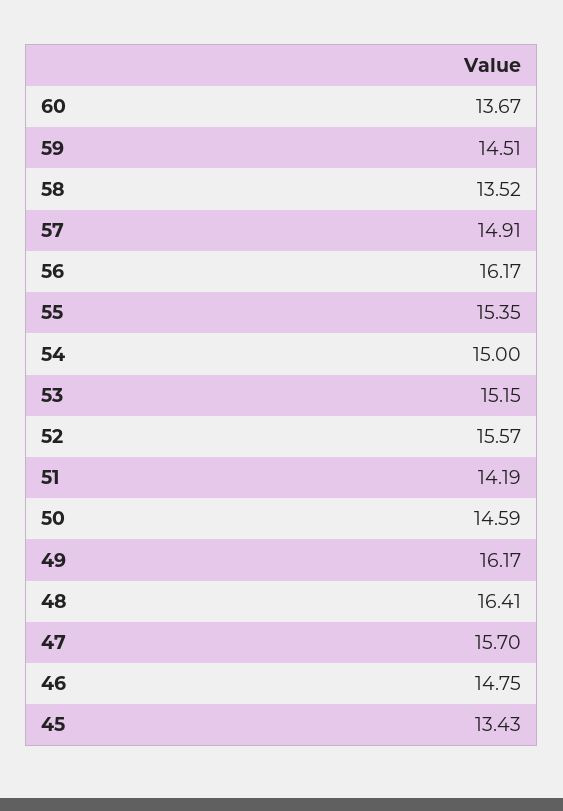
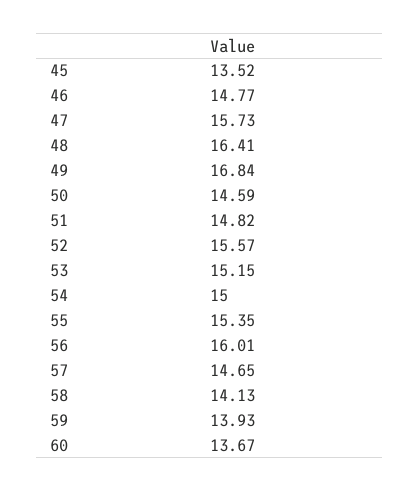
59: 14.51 -> 13.93
58: 13.52 -> 14.13
57: 14.91 -> 14.65
56: 16.17 -> 16.01
51: 14.19 -> 14.82
49: 16.17 -> 16.84
47: 15.7 -> 15.73
46: 14.75 -> 14.77
45: 13.43 -> 13.52

